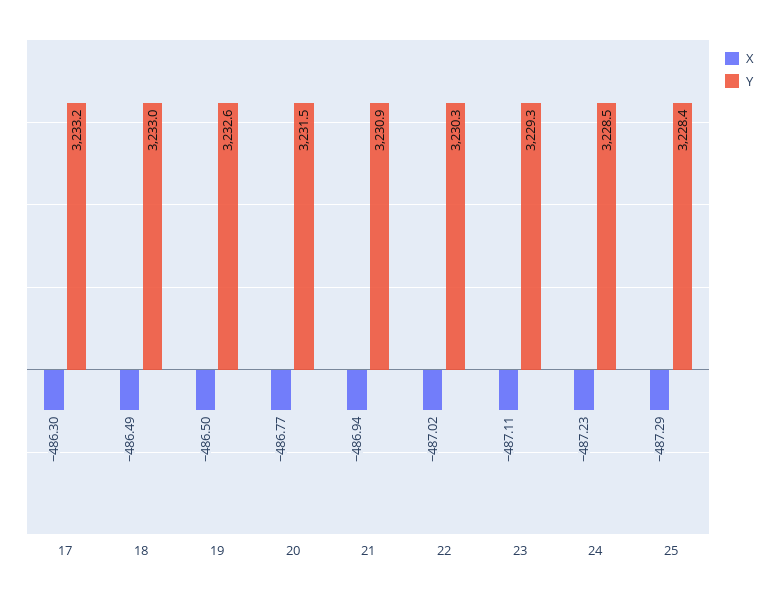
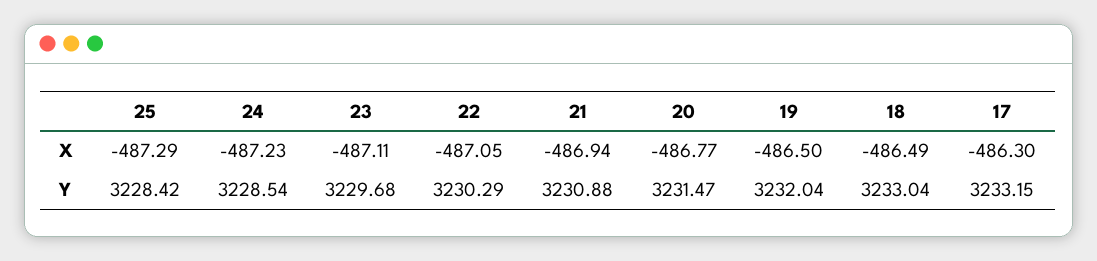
Y, 19: 3232.6 -> 3232.04
X, 22: -487.02 -> -487.05
Y, 23: 3229.3 -> 3229.68

